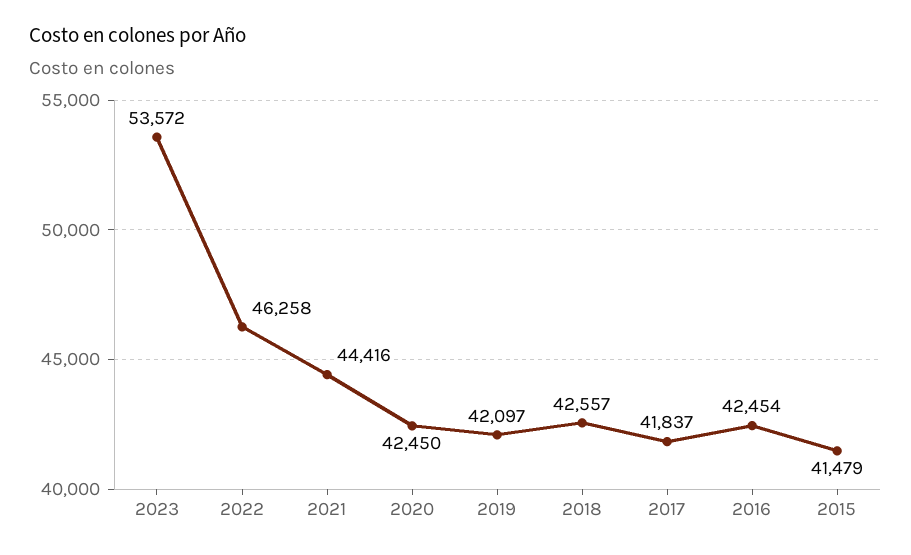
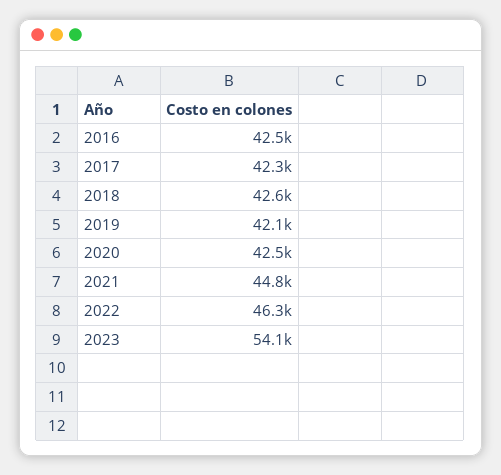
2023: 53572 -> 54100
2021: 44416 -> 44800
2017: 41837 -> 42300
2015: 41479 -> none

